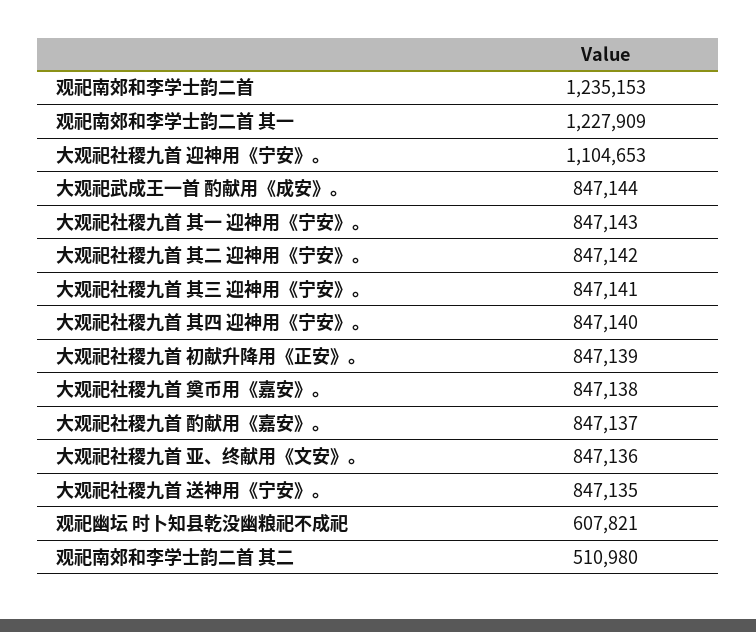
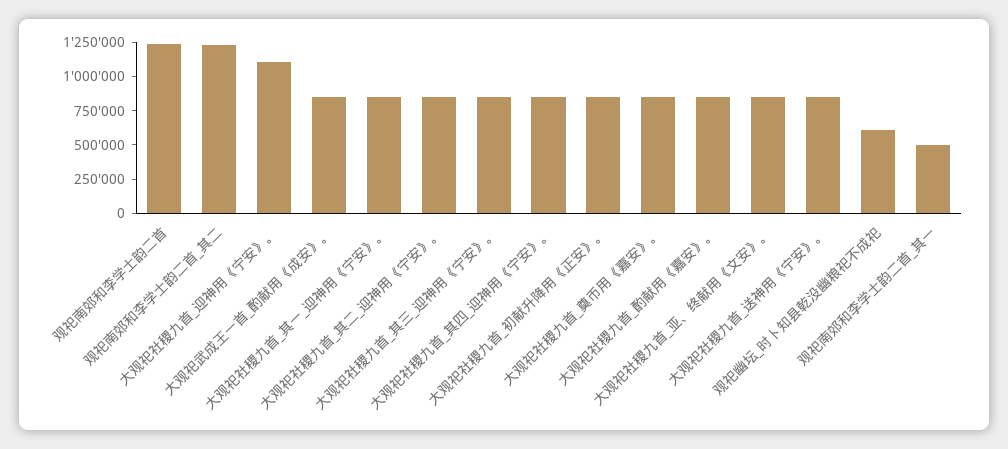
观祀南郊和李学士韵二首 其一: 1227909 -> 500000
观祀南郊和李学士韵二首 其二: 510980 -> 1250000

